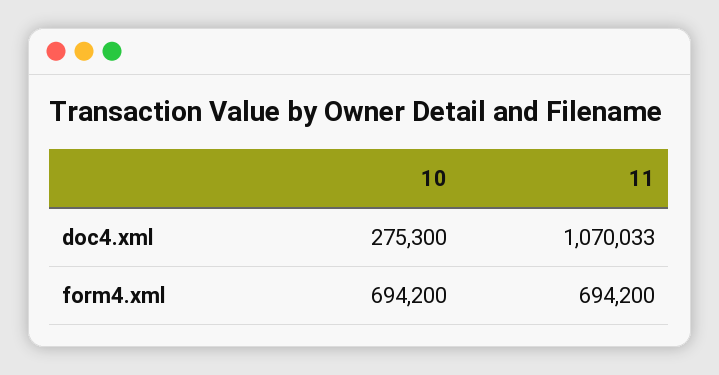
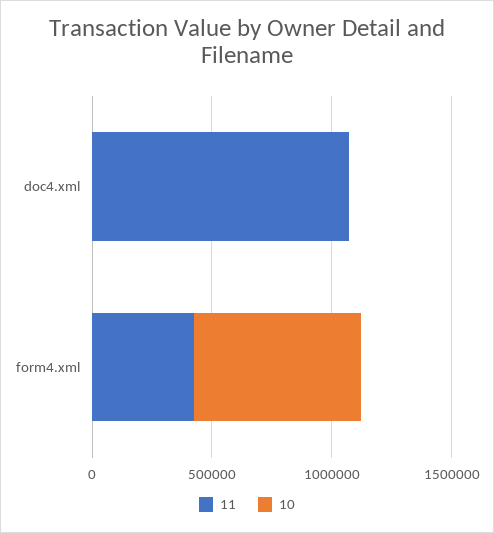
10, doc4.xml: 275300 -> 0
11, form4.xml: 694200 -> 400000

